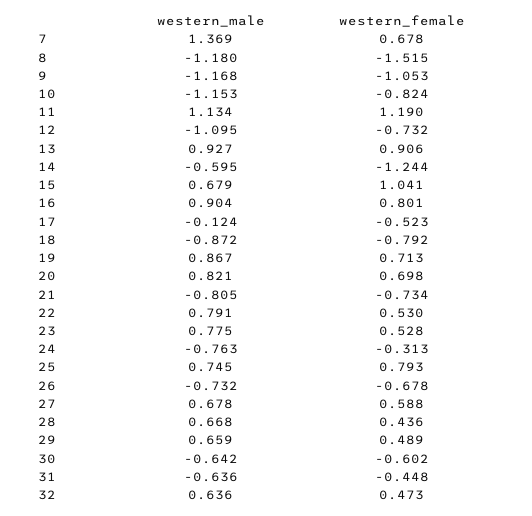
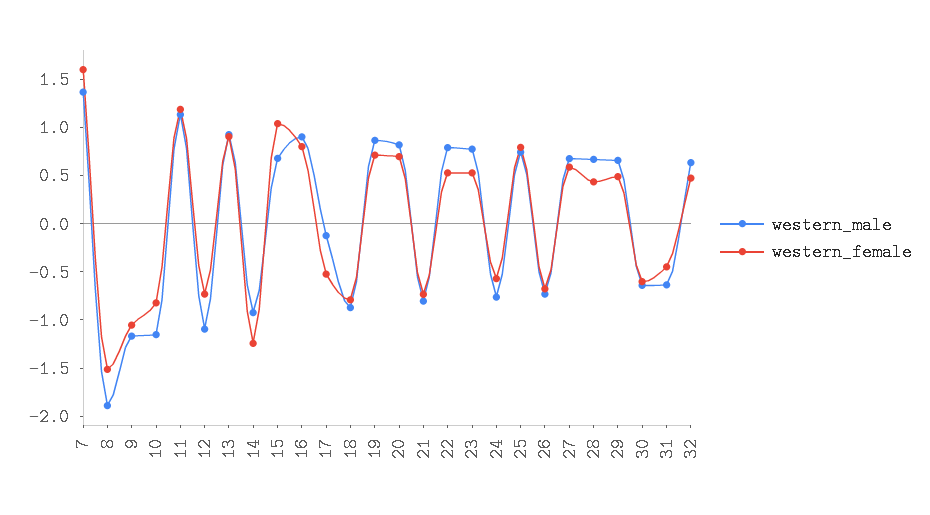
western_female, 7: 0.678 -> 1.6
western_male, 8: -1.18 -> -1.9
western_male, 14: -0.595 -> -0.9
western_female, 24: -0.313 -> -0.6

